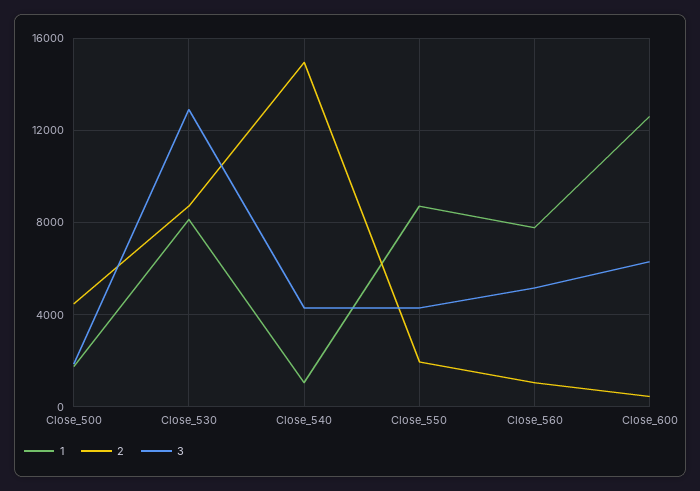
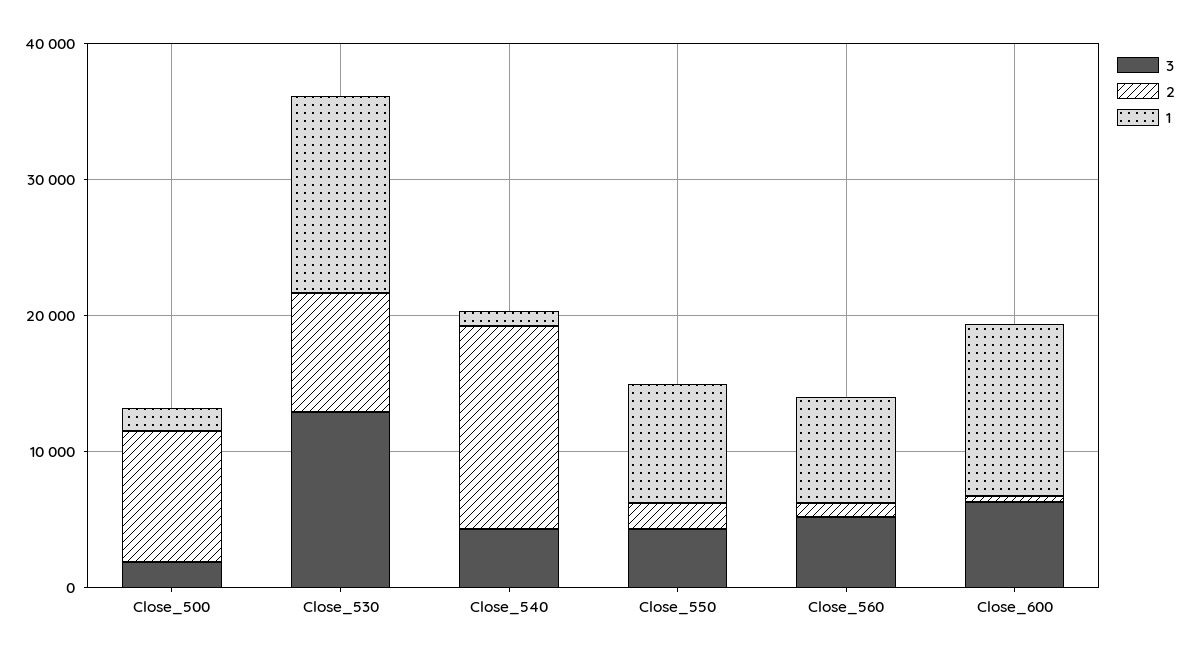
2, Close_500: 4500 -> 10000
1, Close_530: 8000 -> 14000

